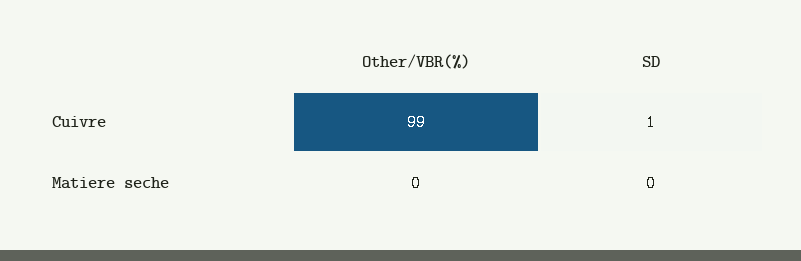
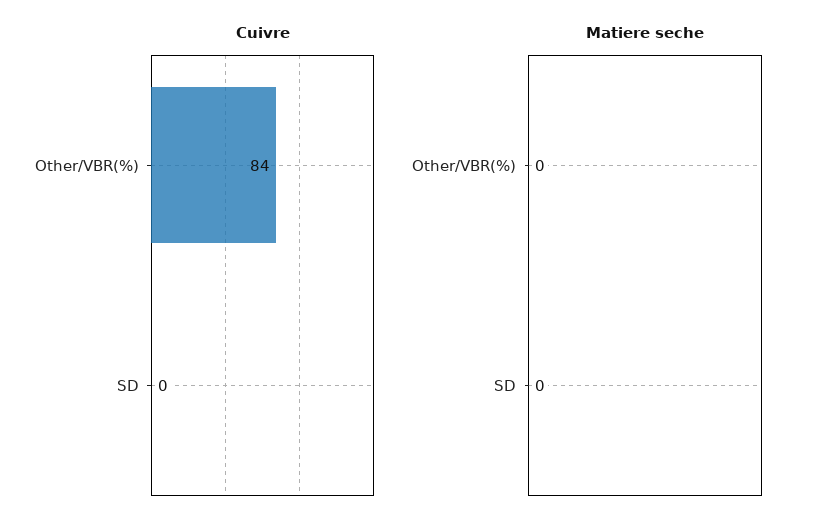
Cuivre, Other/VBR(%): 99 -> 84
Cuivre, SD: 1 -> 0

